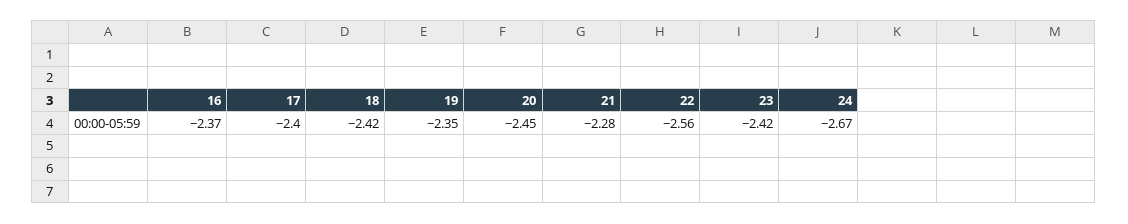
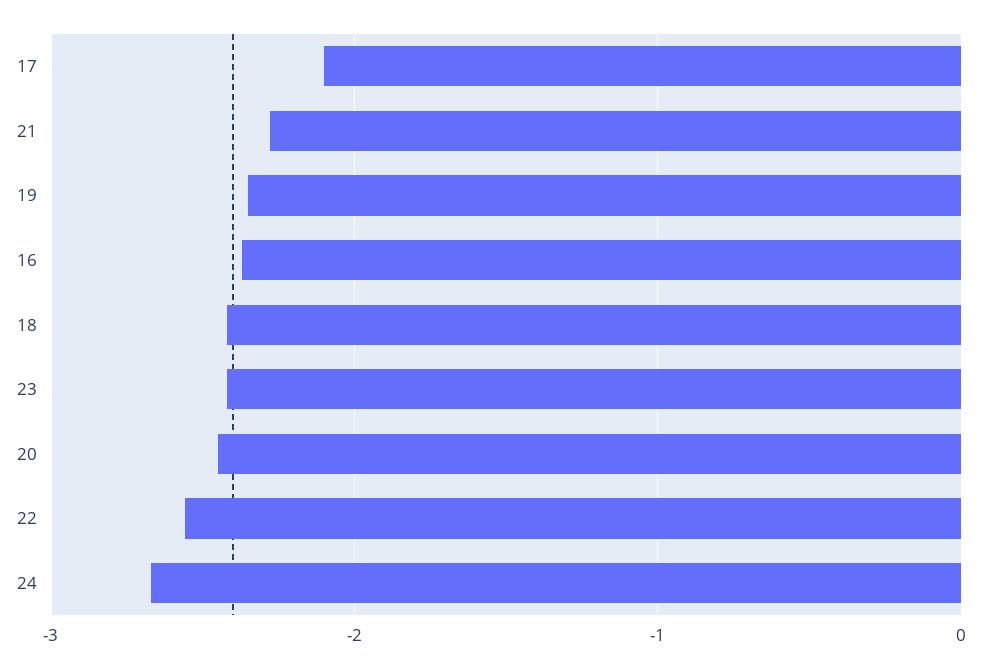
17: -2.4 -> -2.1

